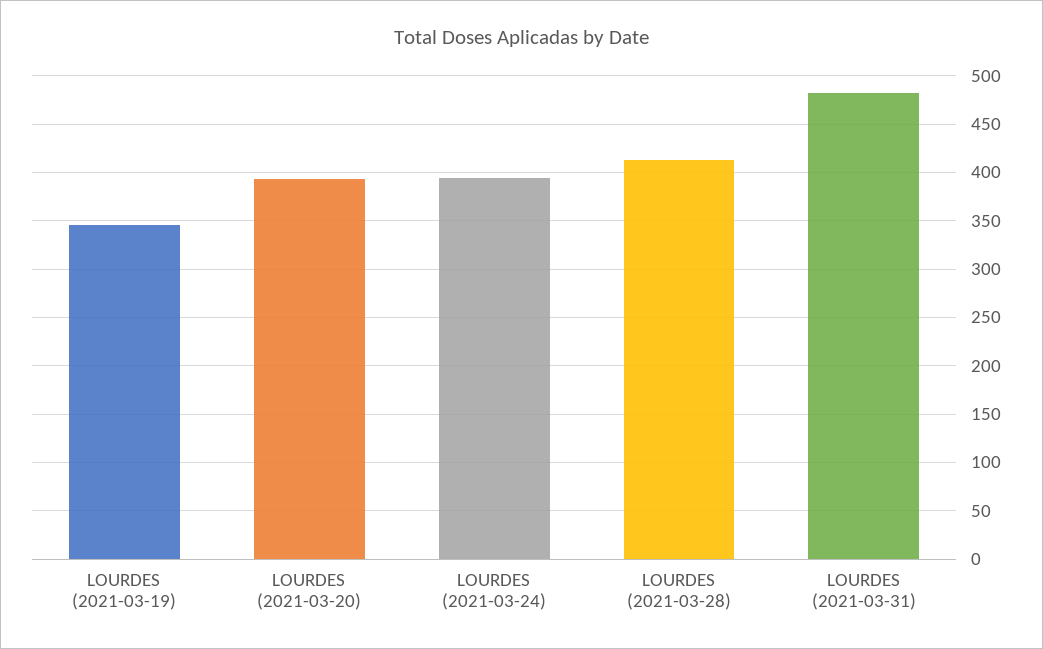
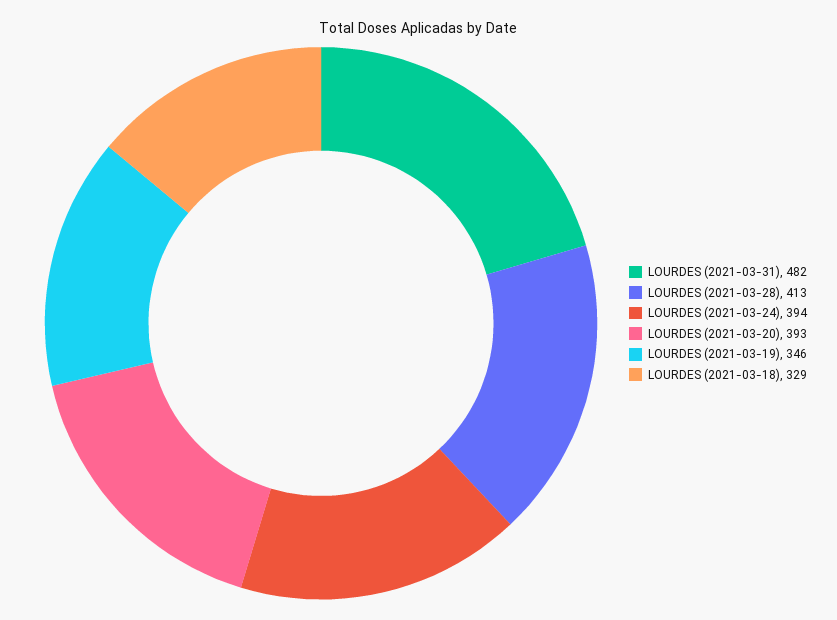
LOURDES (2021-03-18): none -> 329

